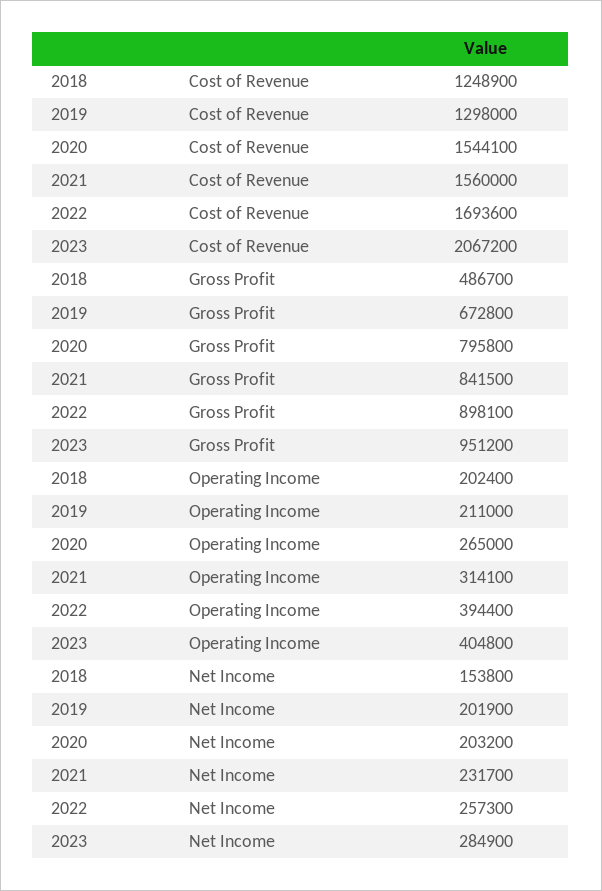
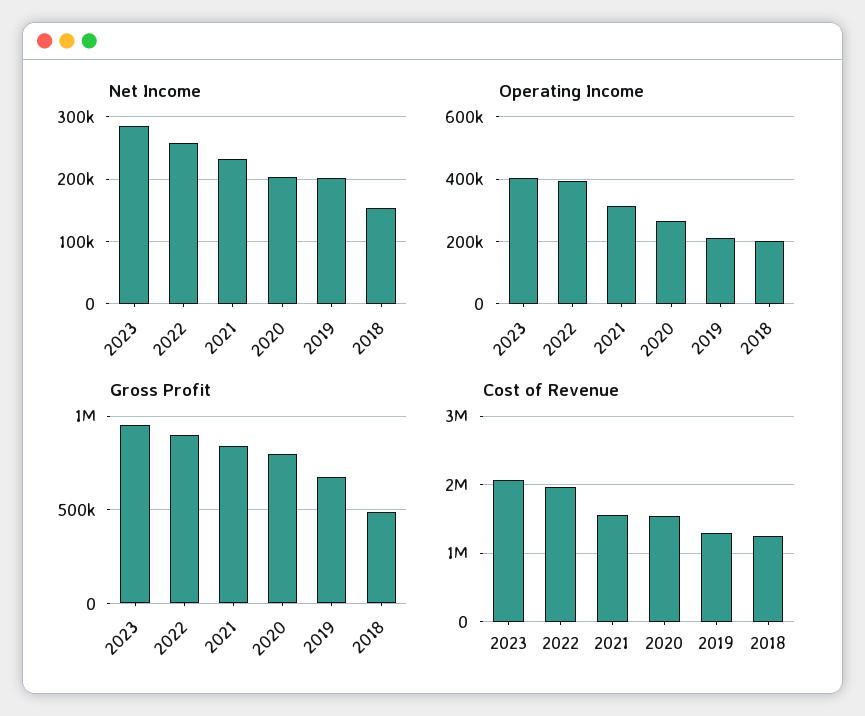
Cost of Revenue, 2022: 1693600 -> 2000000

